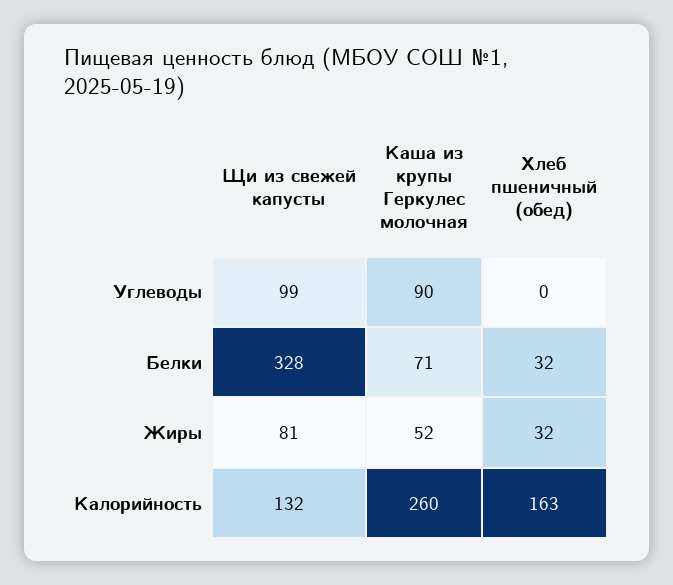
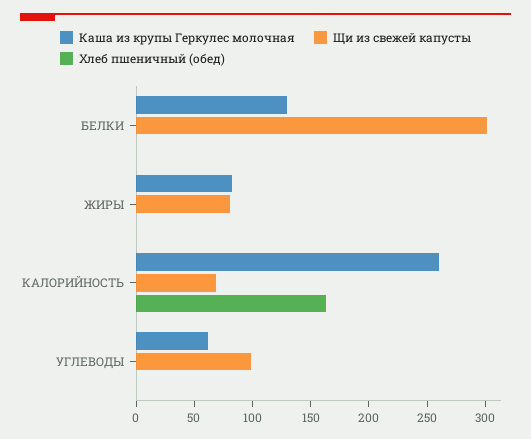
Каша из крупы Геркулес молочная, Углеводы: 90 -> 60
Щи из свежей капусты, Белки: 328 -> 300
Каша из крупы Геркулес молочная, Белки: 71 -> 130
Хлеб пшеничный (обед), Белки: 32 -> 0
Каша из крупы Геркулес молочная, Жиры: 52 -> 80
Хлеб пшеничный (обед), Жиры: 32 -> 0
Щи из свежей капусты, Калорийность: 132 -> 70

